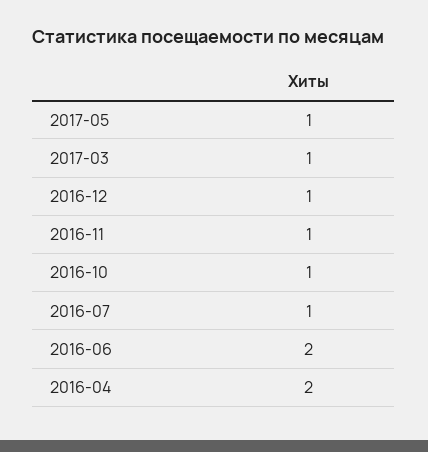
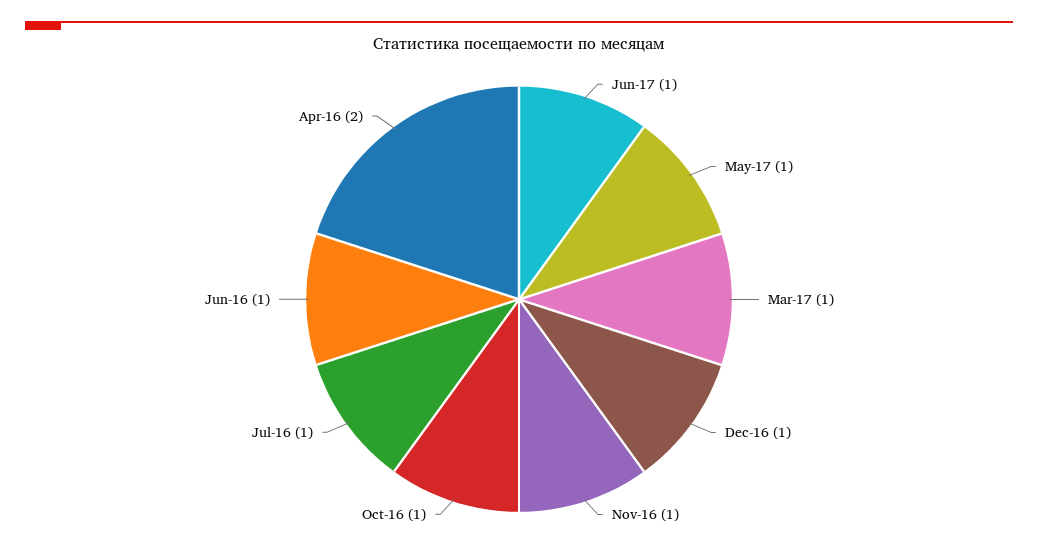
2016-06: 2 -> 1
Jun-17: none -> 1

